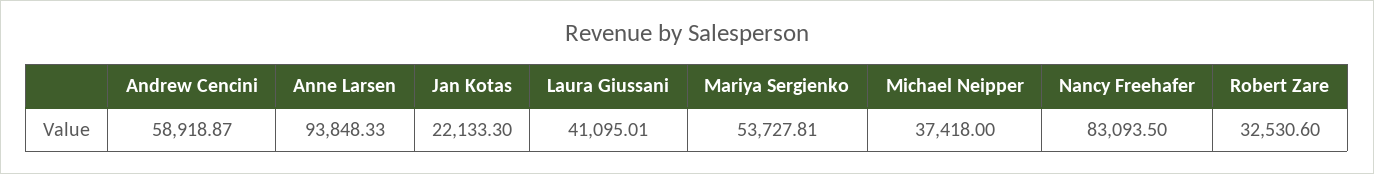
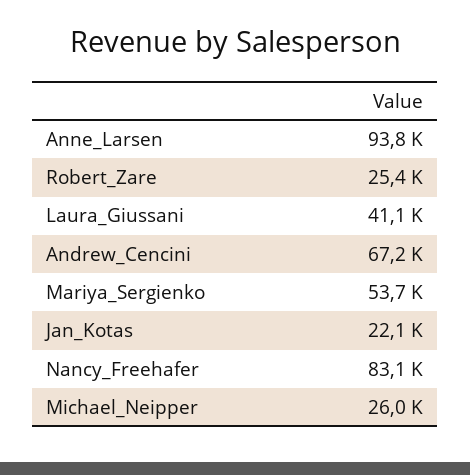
Andrew Cencini: 58918.87 -> 67200
Michael Neipper: 37418 -> 26000
Robert Zare: 32530.6 -> 25400

